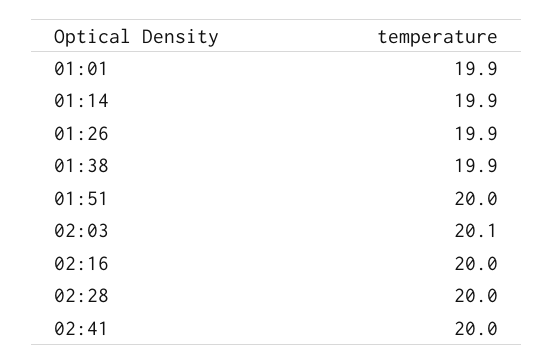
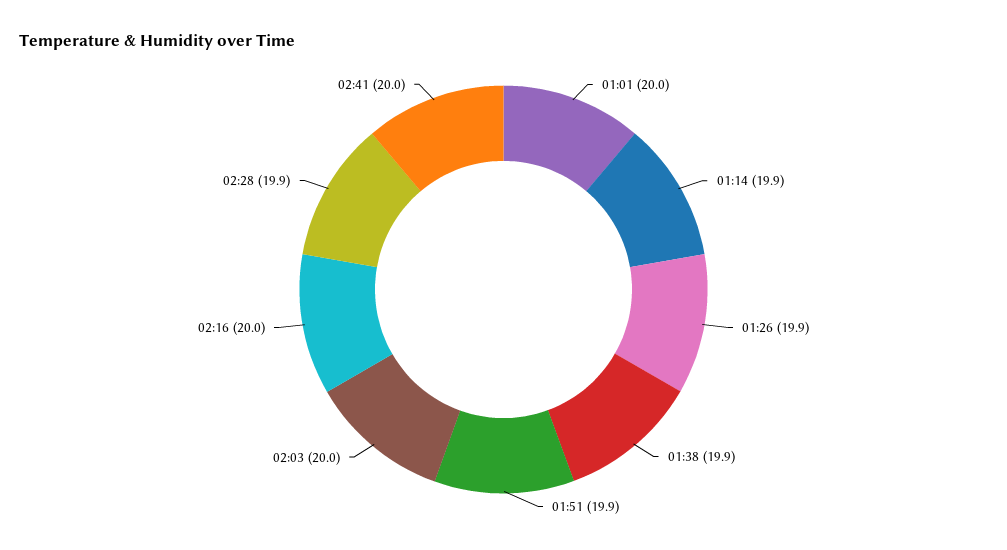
01:01: 19.9 -> 20
01:51: 20 -> 19.9
02:03: 20.1 -> 20
02:28: 20 -> 19.9

